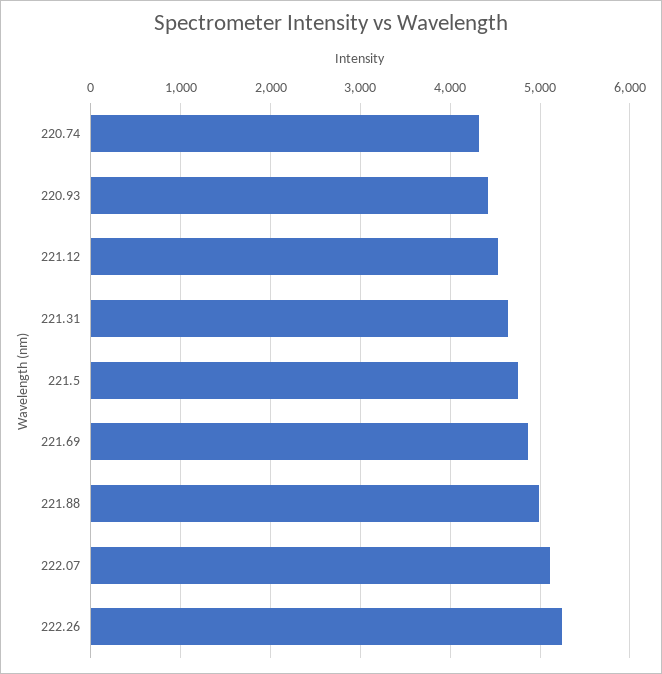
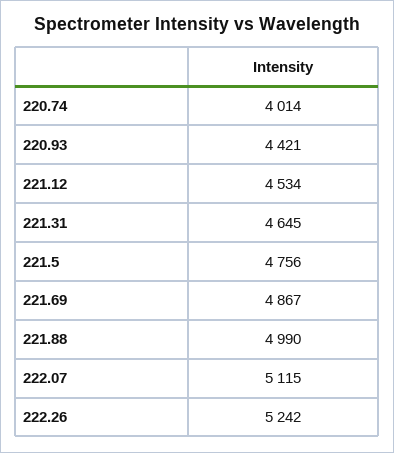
220.74: 4300 -> 4014

